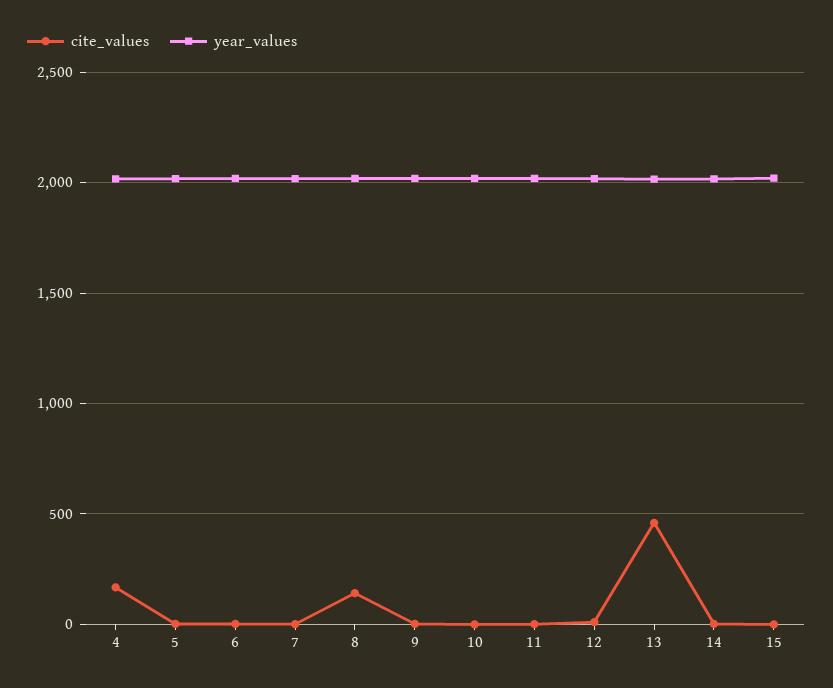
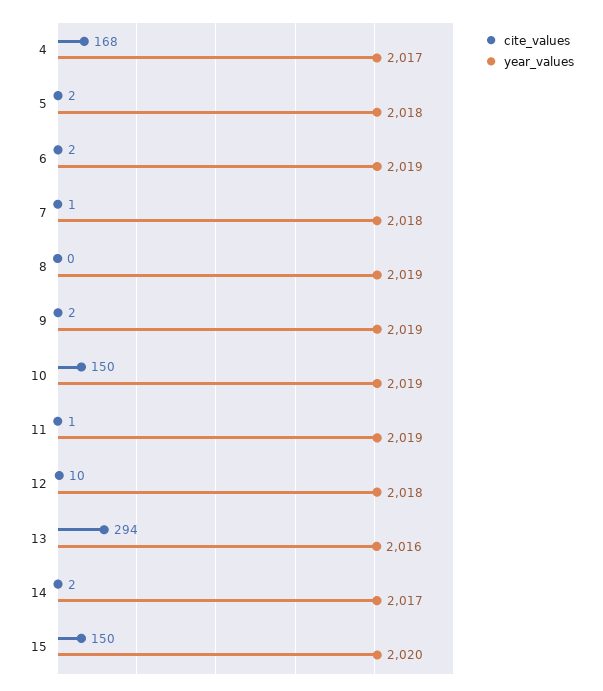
cite_values, 8: 150 -> 0
cite_values, 10: 0 -> 150
cite_values, 13: 450 -> 294
cite_values, 15: 0 -> 150

